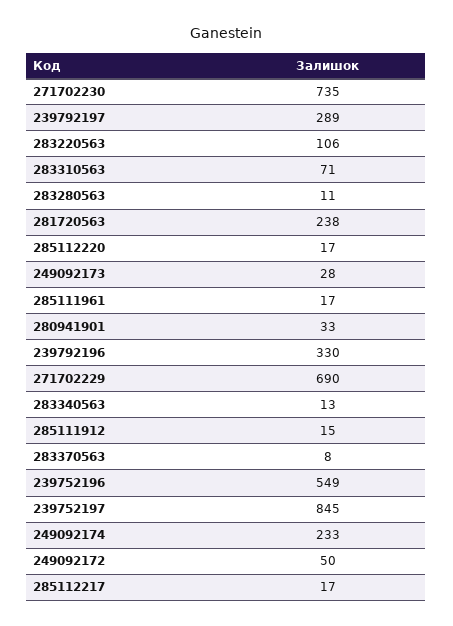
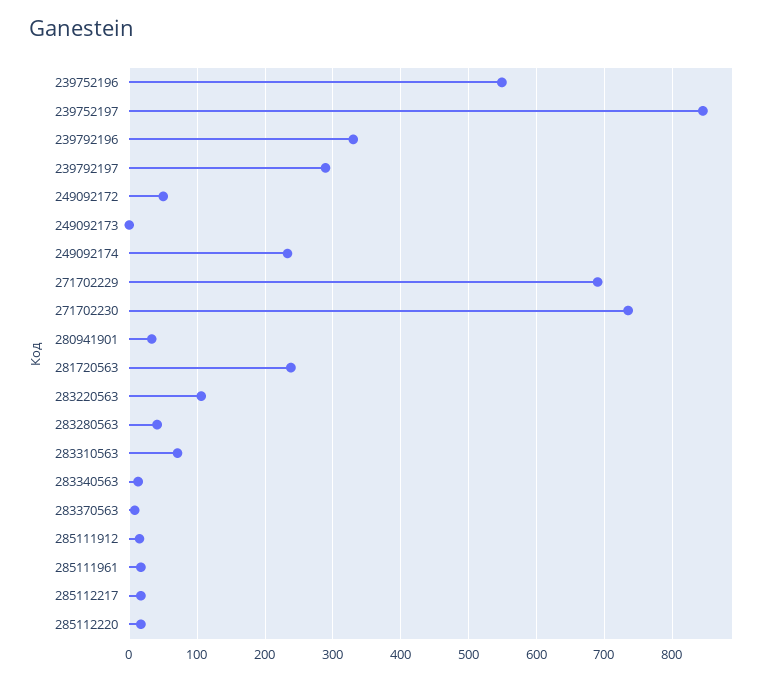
283280563: 11 -> 40
249092173: 28 -> 0

